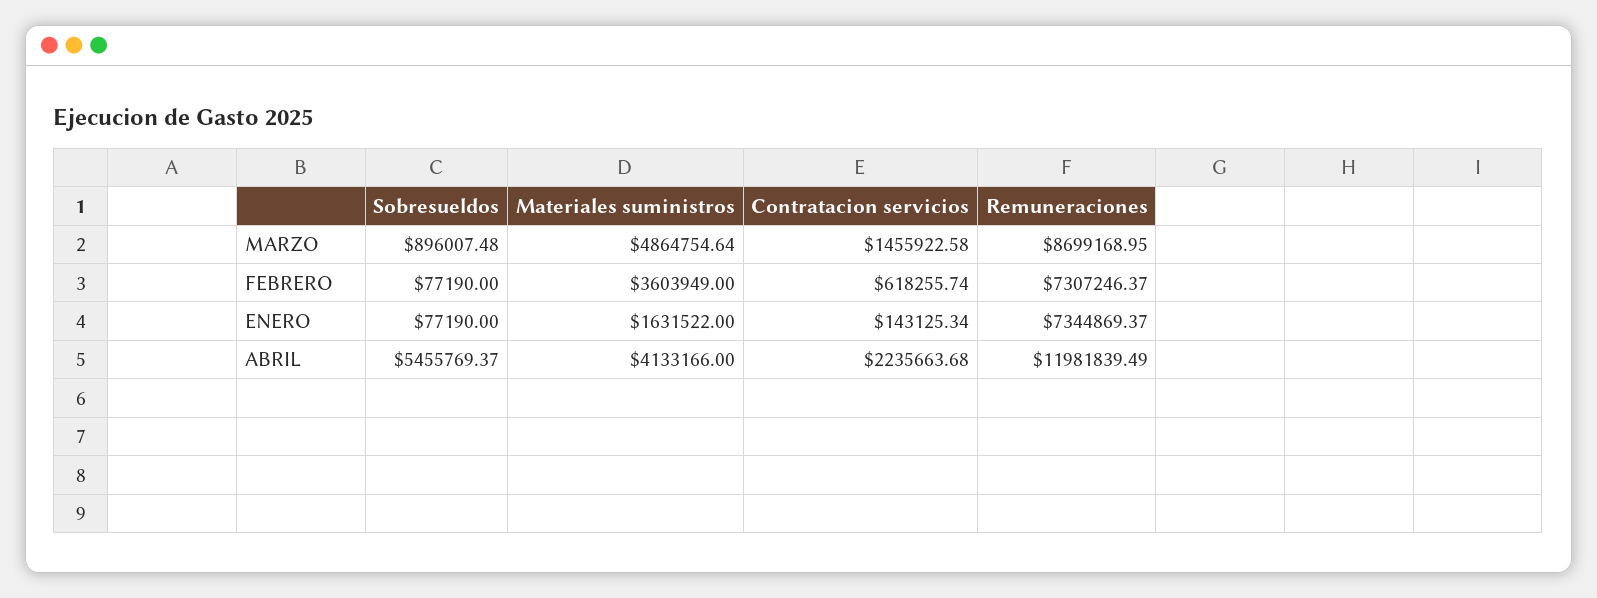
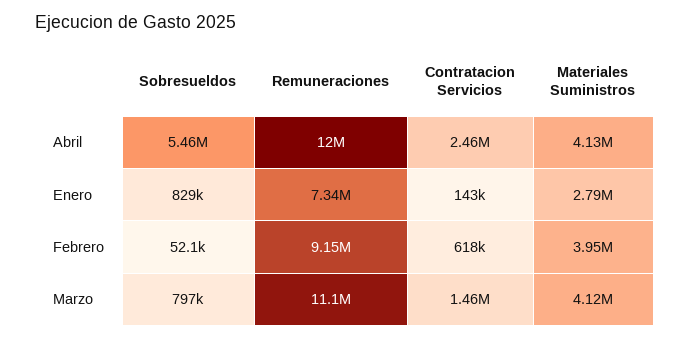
Sobresueldos, MARZO: 896007.48 -> 797000
Materiales suministros, MARZO: 4864754.64 -> 4120000
Remuneraciones, MARZO: 8699168.95 -> 11100000
Sobresueldos, FEBRERO: 77190 -> 52100
Materiales suministros, FEBRERO: 3603949 -> 3950000
Remuneraciones, FEBRERO: 7307246.37 -> 9150000
Sobresueldos, ENERO: 77190 -> 829000
Materiales suministros, ENERO: 1631522 -> 2790000
Contratacion servicios, ABRIL: 2235663.68 -> 2460000

